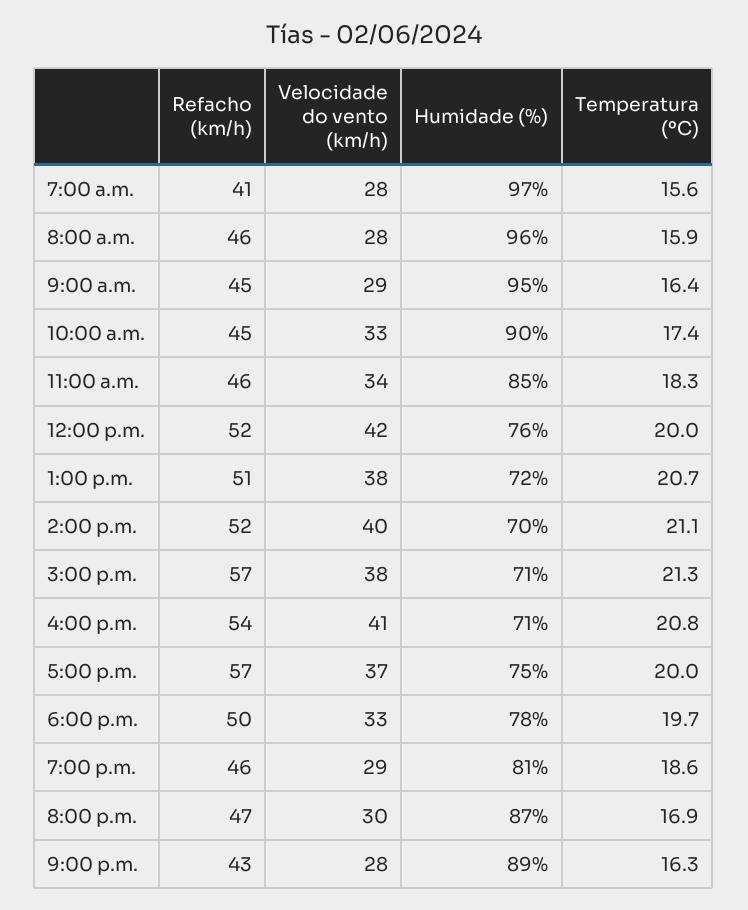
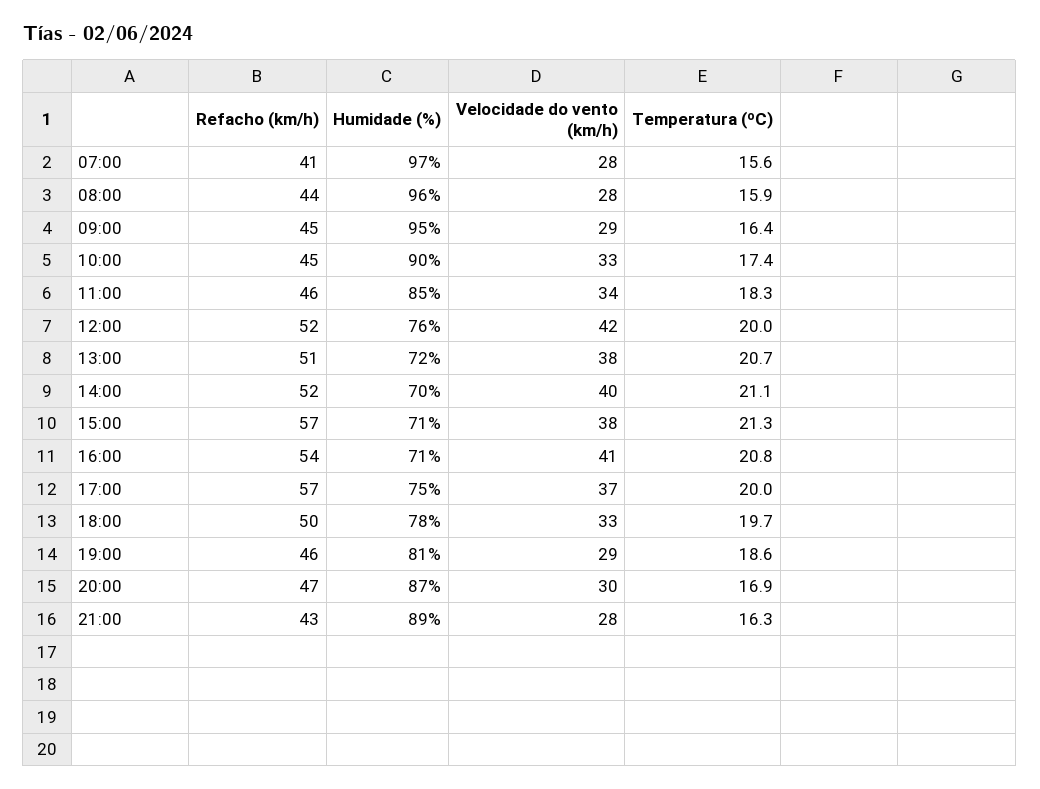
Refacho (km/h), 8:00 a.m.: 46 -> 44

